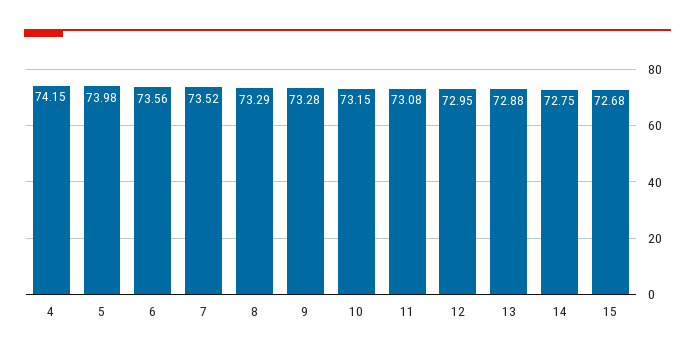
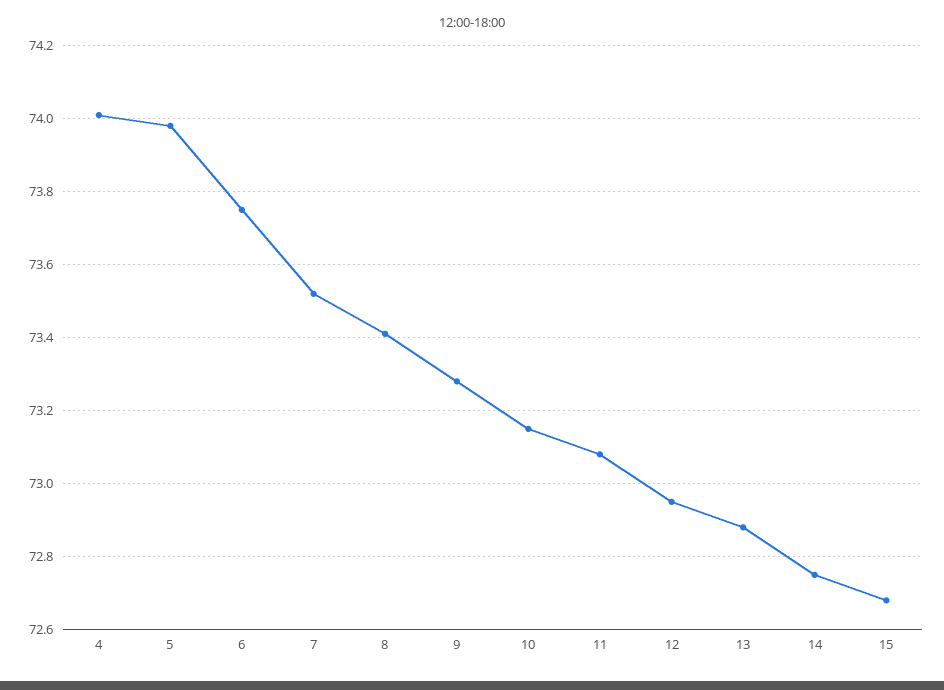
4: 74.15 -> 74
6: 73.56 -> 73.75
8: 73.29 -> 73.4

